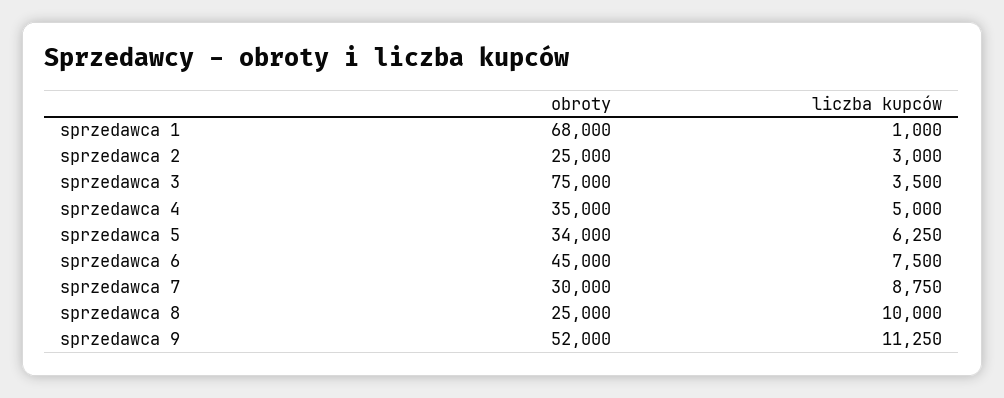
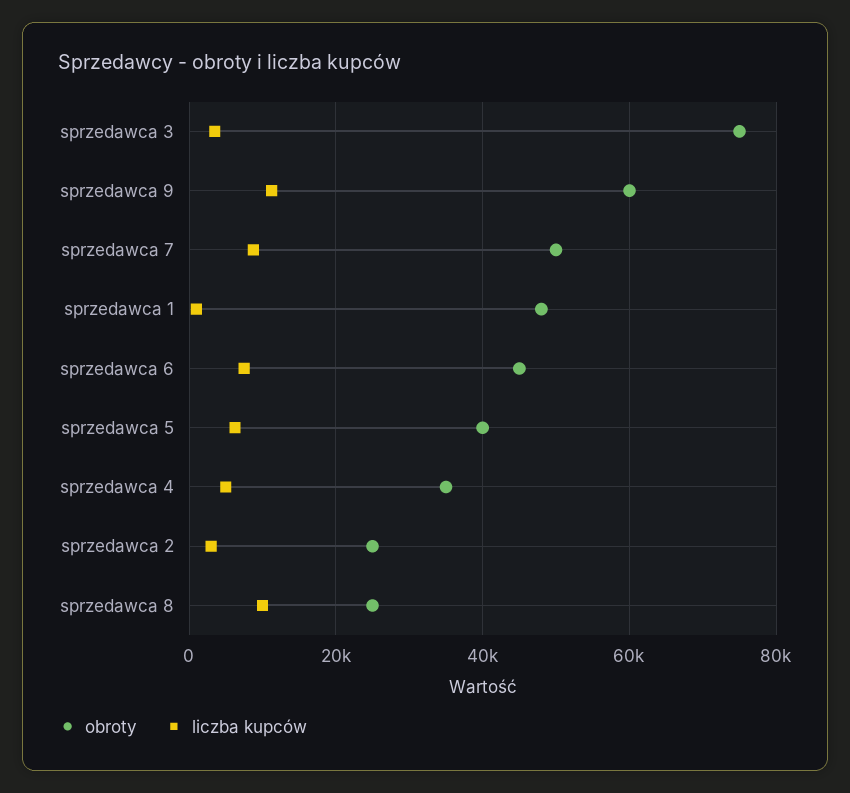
obroty, sprzedawca 1: 68000 -> 48000
obroty, sprzedawca 5: 34000 -> 40000
obroty, sprzedawca 7: 30000 -> 50000
obroty, sprzedawca 9: 52000 -> 60000

